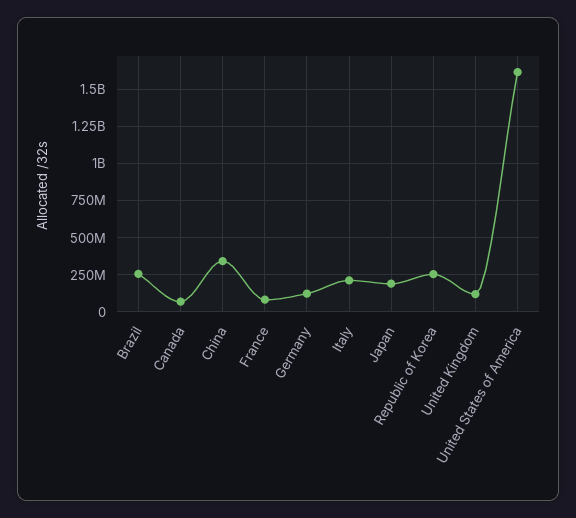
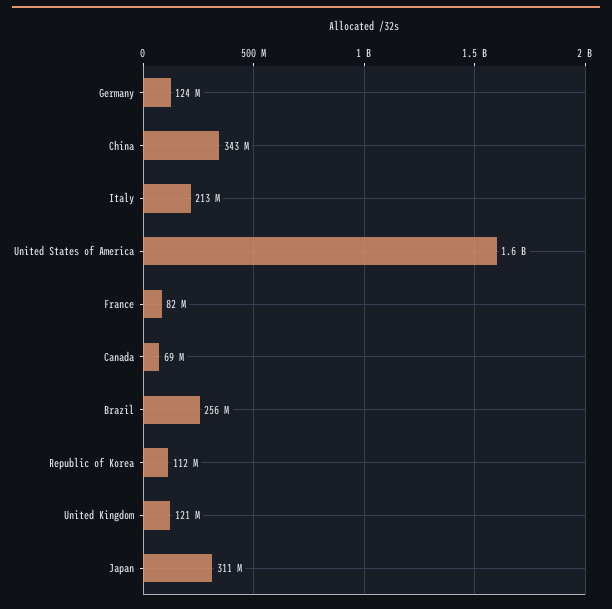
Japan: 200000000 -> 311000000
Republic of Korea: 250000000 -> 112000000

